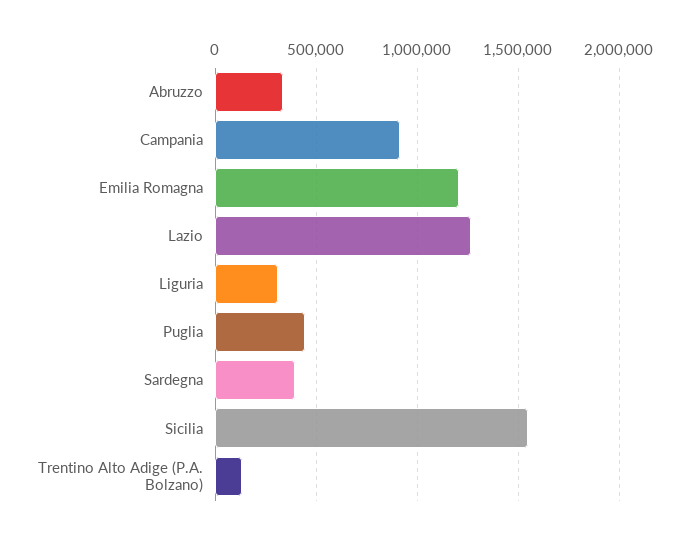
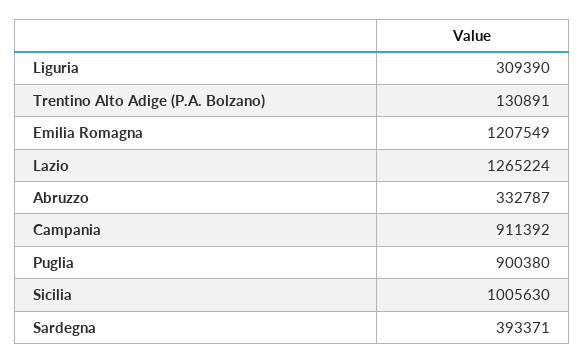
Puglia: 450000 -> 900380
Sicilia: 1550000 -> 1005630

